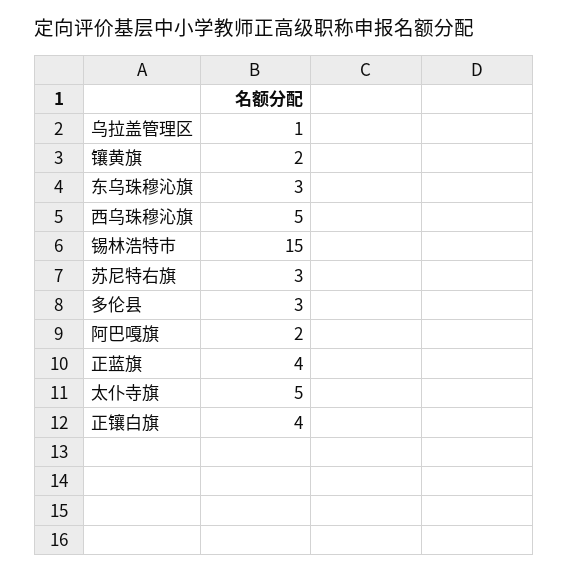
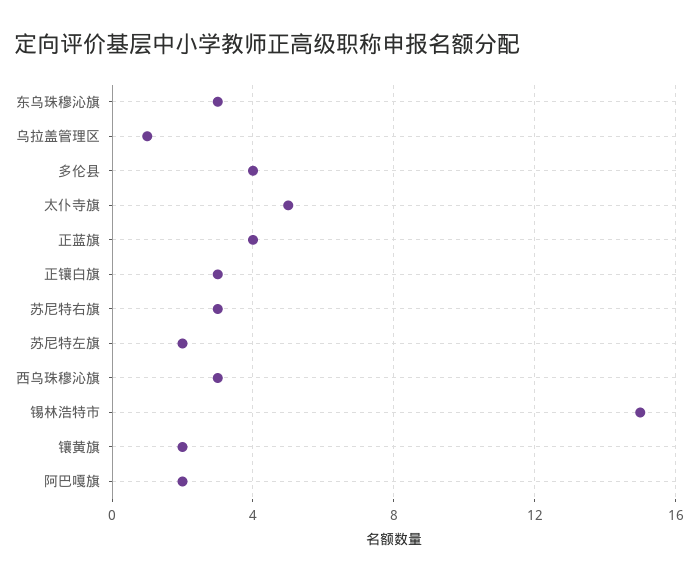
西乌珠穆沁旗: 5 -> 3
多伦县: 3 -> 4
正镶白旗: 4 -> 3
苏尼特左旗: none -> 2

